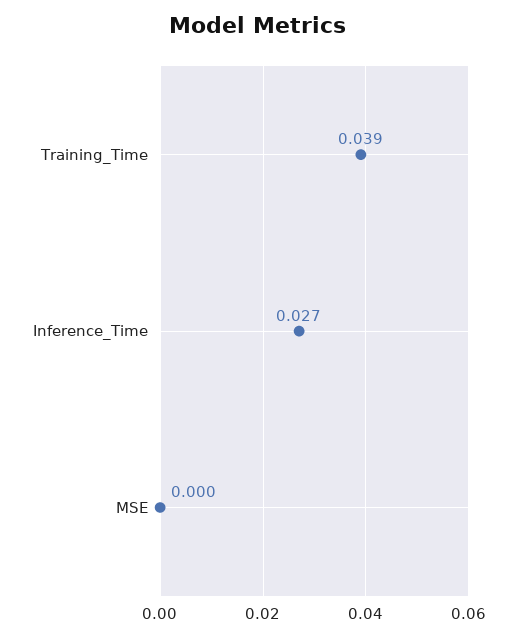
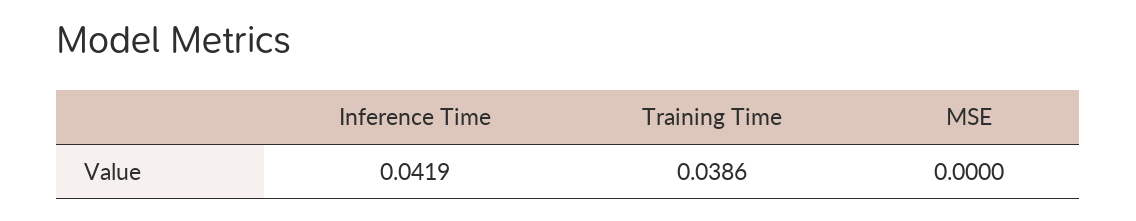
Inference_Time: 0.027 -> 0.0419

